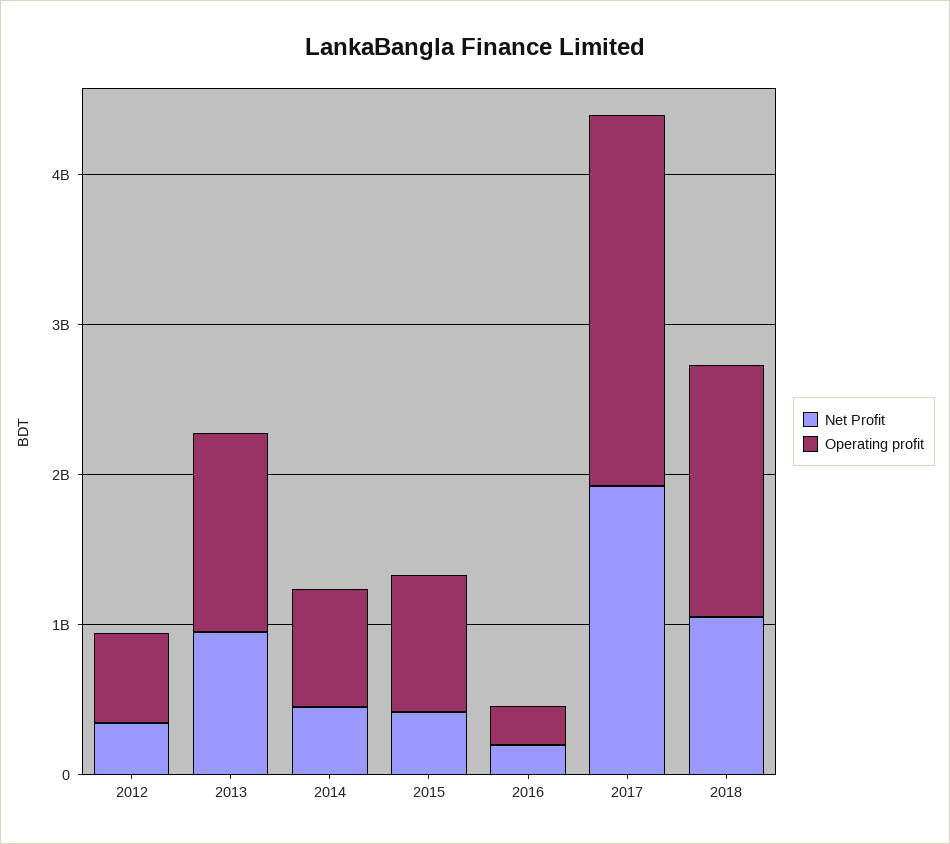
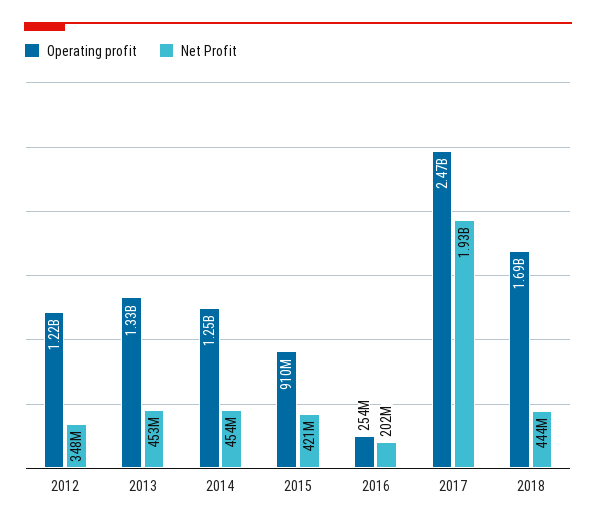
Operating profit, 2012: 600000000 -> 1220000000
Net Profit, 2013: 1000000000 -> 453000000
Operating profit, 2014: 800000000 -> 1250000000
Net Profit, 2018: 1000000000 -> 444000000

